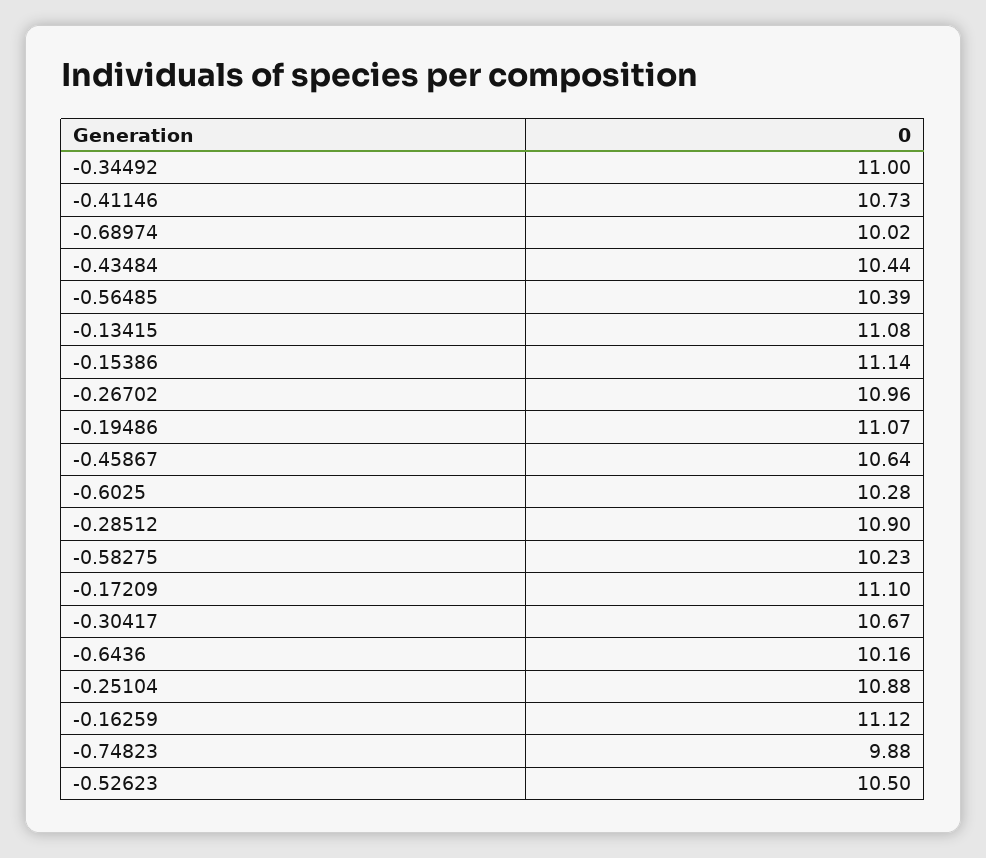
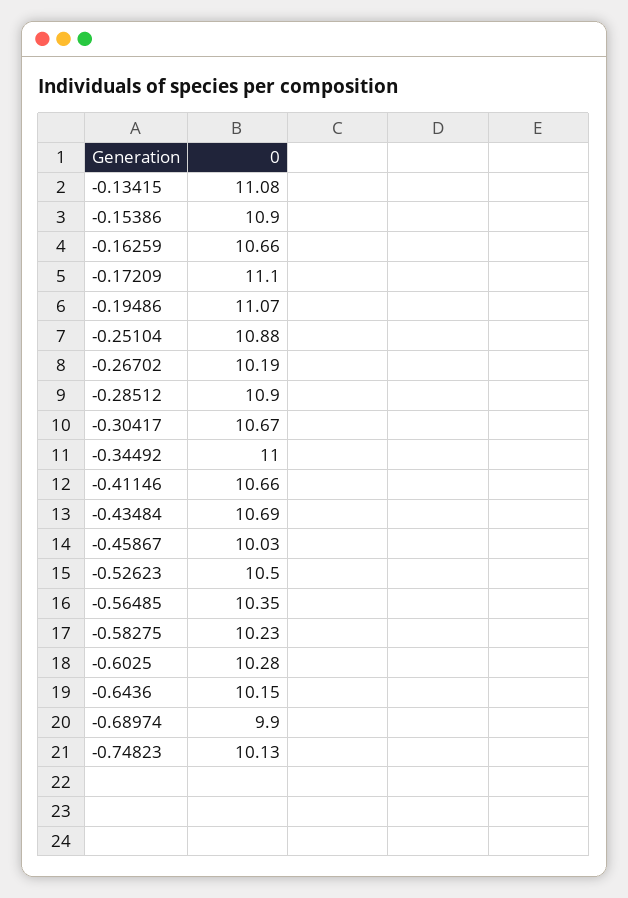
-0.41146: 10.73 -> 10.66
-0.68974: 10.02 -> 9.9
-0.43484: 10.44 -> 10.69
-0.56485: 10.39 -> 10.35
-0.15386: 11.14 -> 10.9
-0.26702: 10.96 -> 10.19
-0.45867: 10.64 -> 10.03
-0.6436: 10.16 -> 10.15
-0.16259: 11.12 -> 10.66
-0.74823: 9.88 -> 10.13

